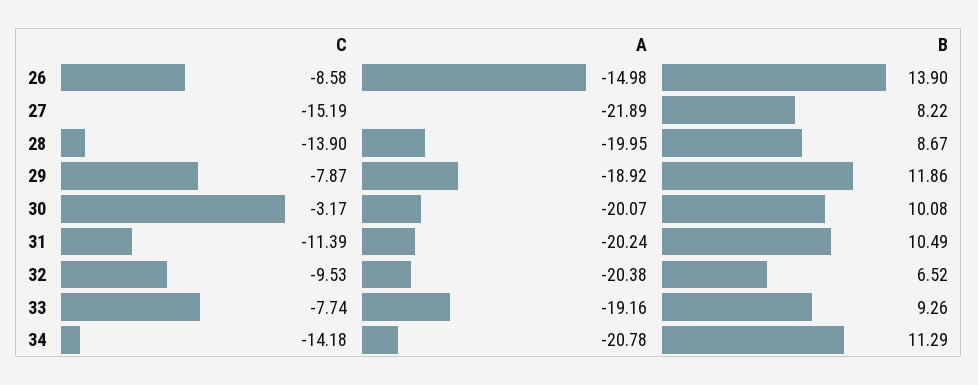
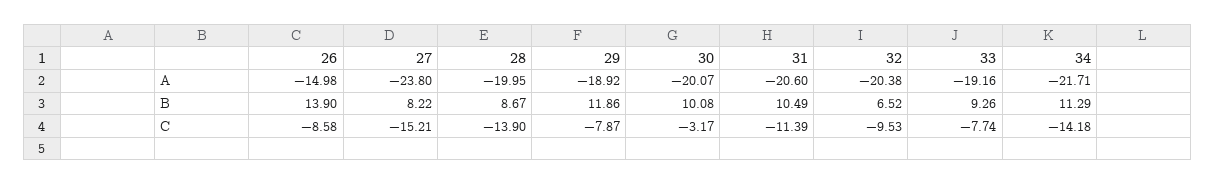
C, 27: -15.19 -> -15.21
A, 27: -21.89 -> -23.8
A, 31: -20.24 -> -20.6
A, 34: -20.78 -> -21.71

